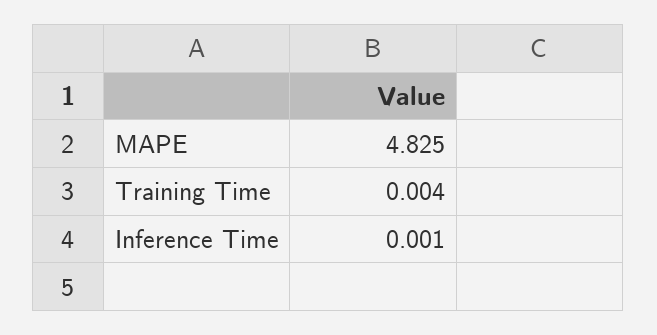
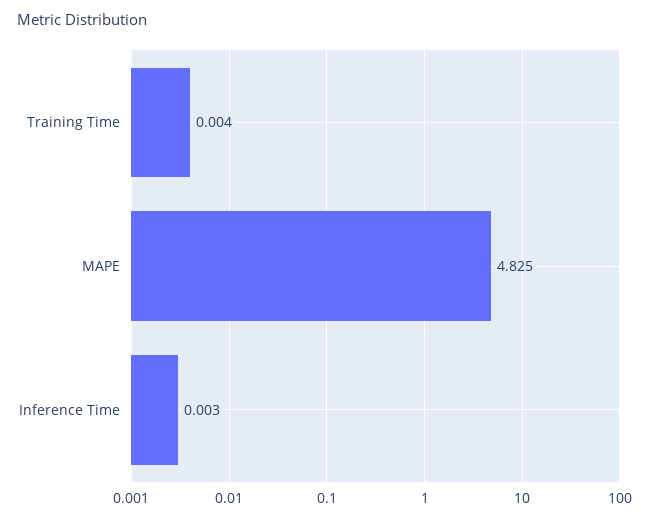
Inference Time: 0.001 -> 0.003

